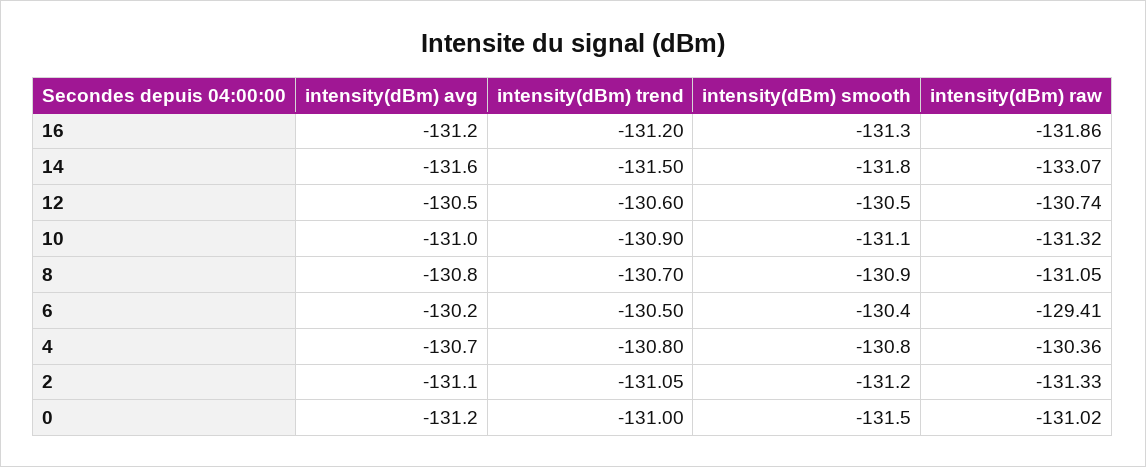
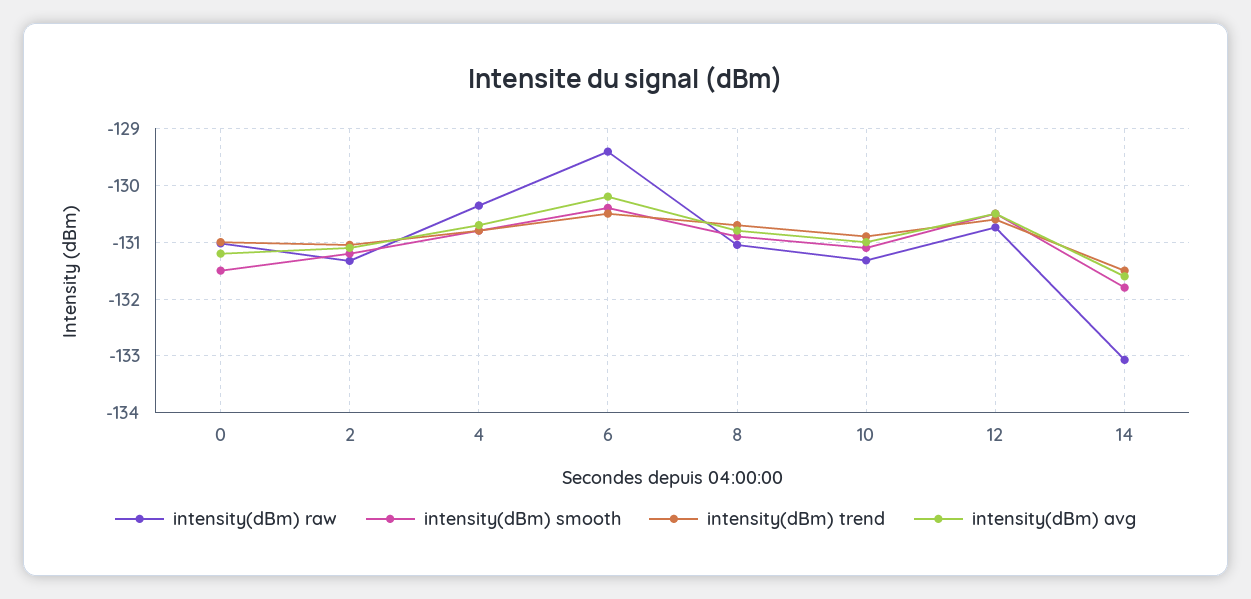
intensity(dBm) avg, 16: -131.2 -> none
intensity(dBm) trend, 16: -131.2 -> none
intensity(dBm) smooth, 16: -131.3 -> none
intensity(dBm) raw, 16: -131.86 -> none

